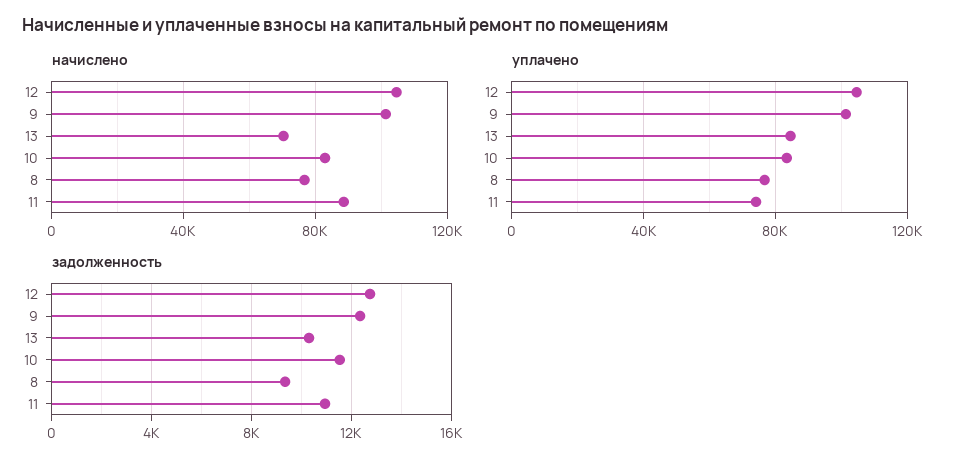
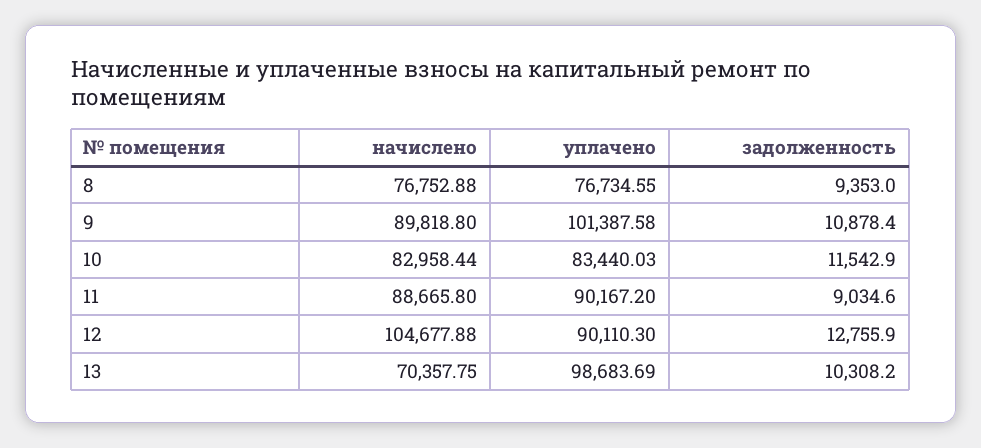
начислено, 9: 100000 -> 89818.8
уплачено, 12: 105000 -> 90110.3
уплачено, 13: 85000 -> 98683.69
уплачено, 11: 75000 -> 90167.2
задолженность, 9: 12500 -> 10878.4
задолженность, 11: 11000 -> 9034.6

